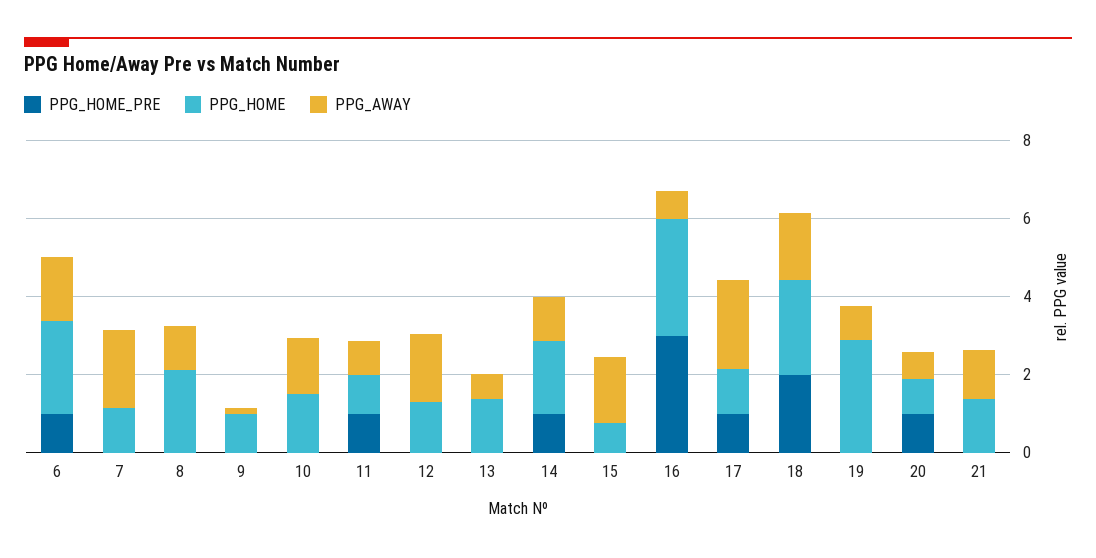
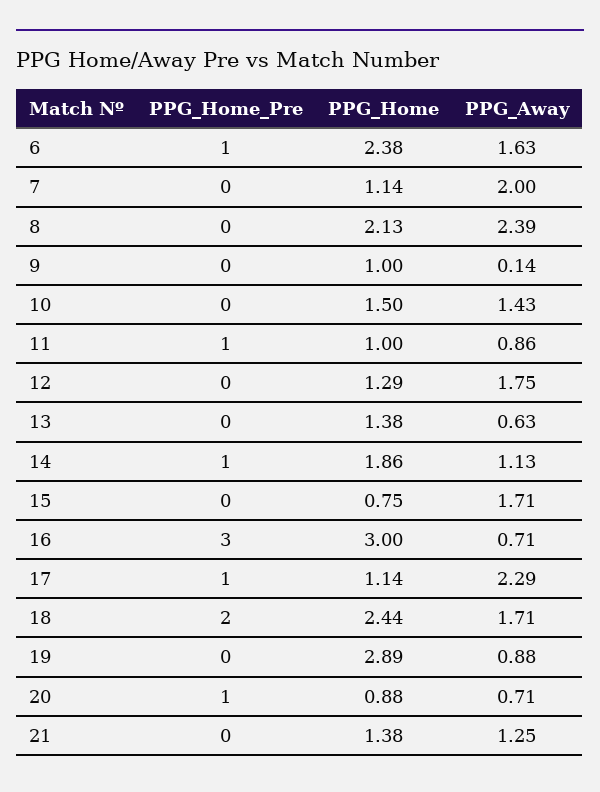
PPG_AWAY, 8: 1 -> 2.39

